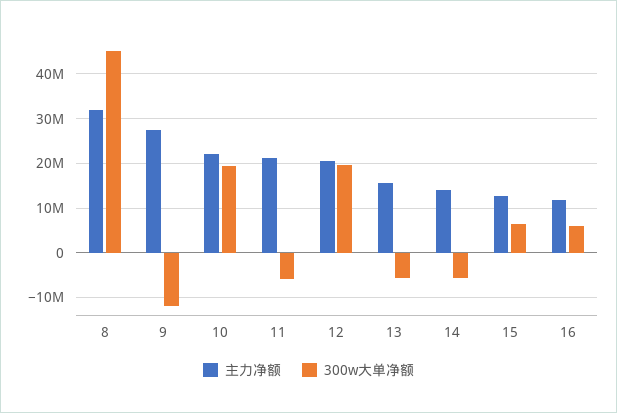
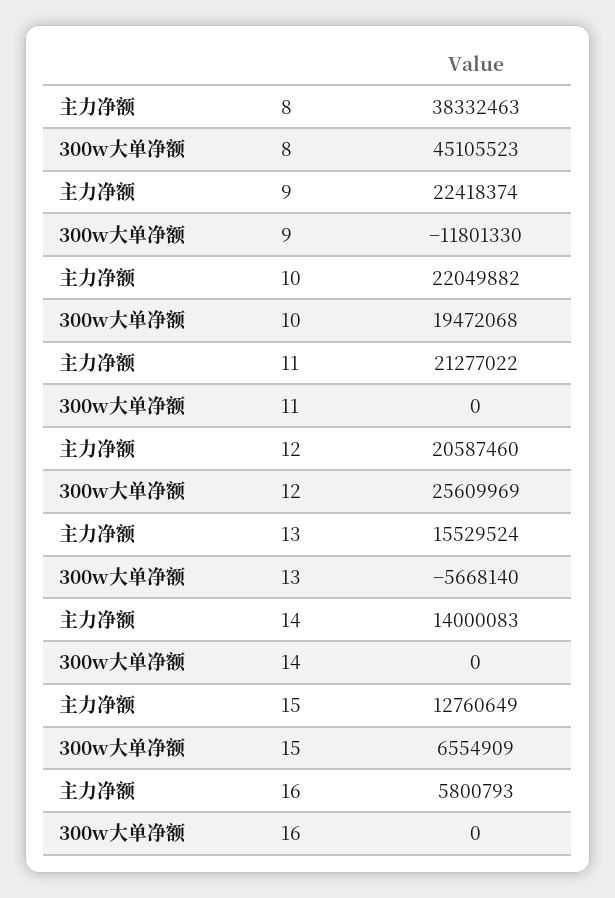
主力净额, 8: 32000000 -> 38332463
主力净额, 9: 28000000 -> 22418374
300w大单净额, 11: -6000000 -> 0
300w大单净额, 12: 20000000 -> 25609969
300w大单净额, 14: -6000000 -> 0
主力净额, 16: 12000000 -> 5800793
300w大单净额, 16: 6000000 -> 0

